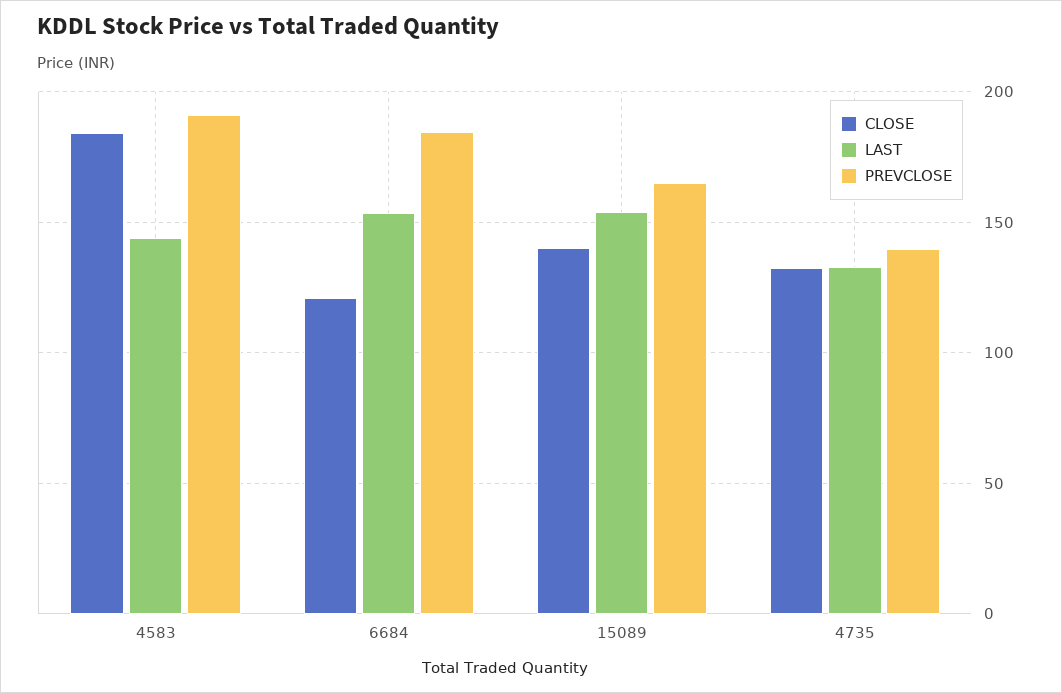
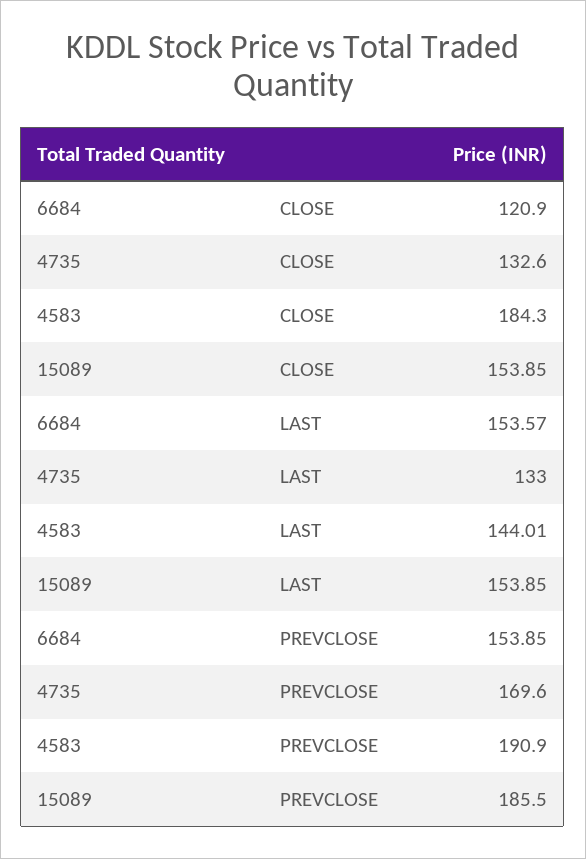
PREVCLOSE, 6684: 185 -> 153.85
CLOSE, 15089: 140 -> 153.85
PREVCLOSE, 15089: 165 -> 185.5
PREVCLOSE, 4735: 140 -> 169.6

